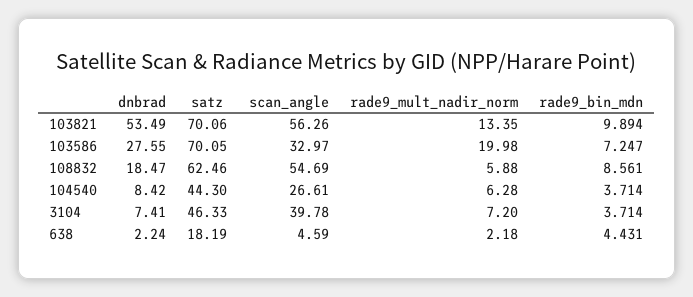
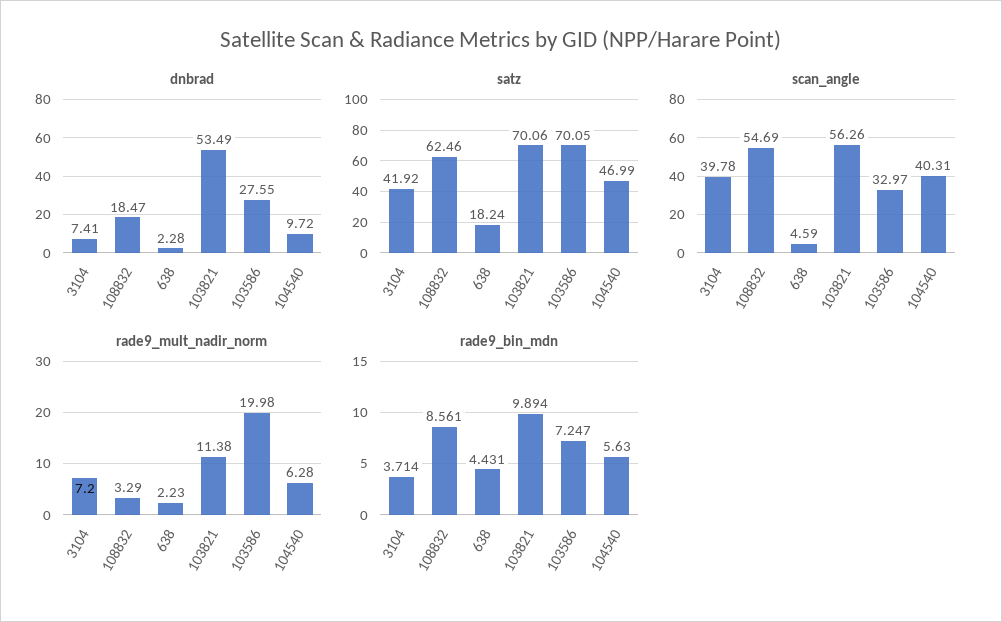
rade9_mult_nadir_norm, 103821: 13.35 -> 11.38
rade9_mult_nadir_norm, 108832: 5.88 -> 3.29
dnbrad, 104540: 8.42 -> 9.72
satz, 104540: 44.3 -> 46.99
scan_angle, 104540: 26.61 -> 40.31
rade9_bin_mdn, 104540: 3.714 -> 5.63
satz, 3104: 46.33 -> 41.92
dnbrad, 638: 2.24 -> 2.28
satz, 638: 18.19 -> 18.24
rade9_mult_nadir_norm, 638: 2.18 -> 2.23

